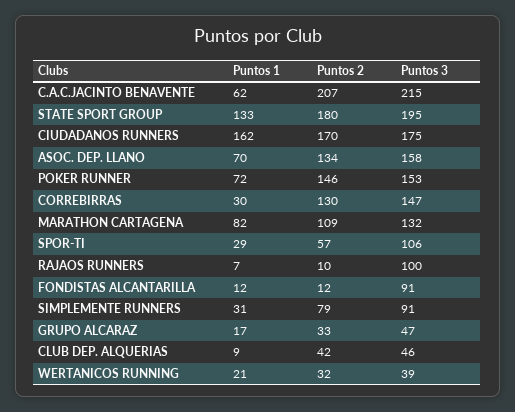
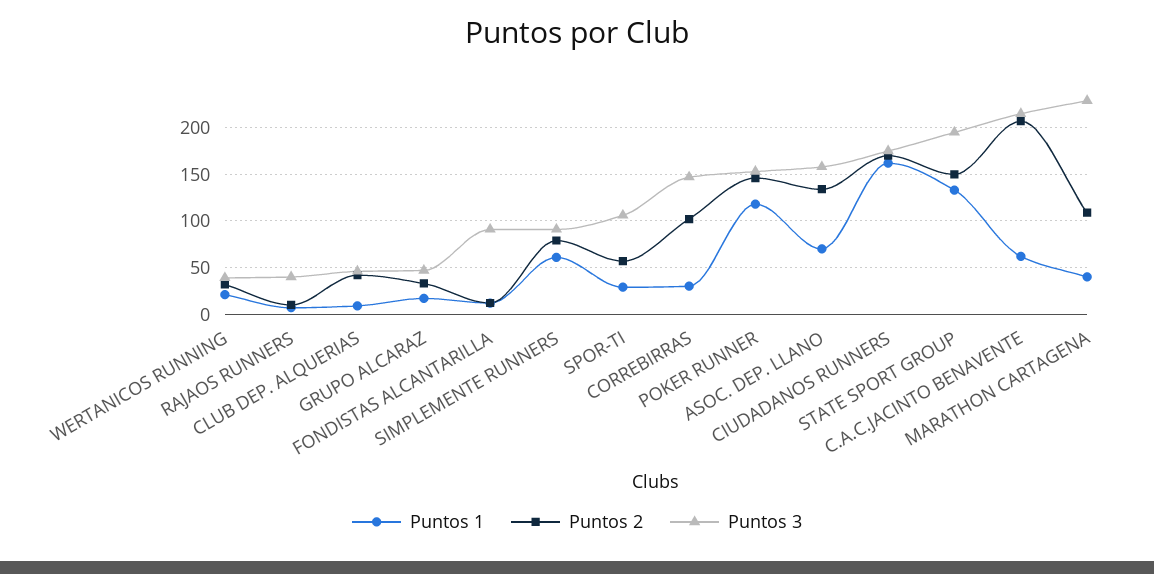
Puntos 2, STATE SPORT GROUP: 180 -> 150
Puntos 1, POKER RUNNER: 72 -> 120
Puntos 2, CORREBIRRAS: 130 -> 100
Puntos 1, MARATHON CARTAGENA: 82 -> 40
Puntos 3, MARATHON CARTAGENA: 132 -> 230
Puntos 3, RAJAOS RUNNERS: 100 -> 40
Puntos 1, SIMPLEMENTE RUNNERS: 31 -> 60

